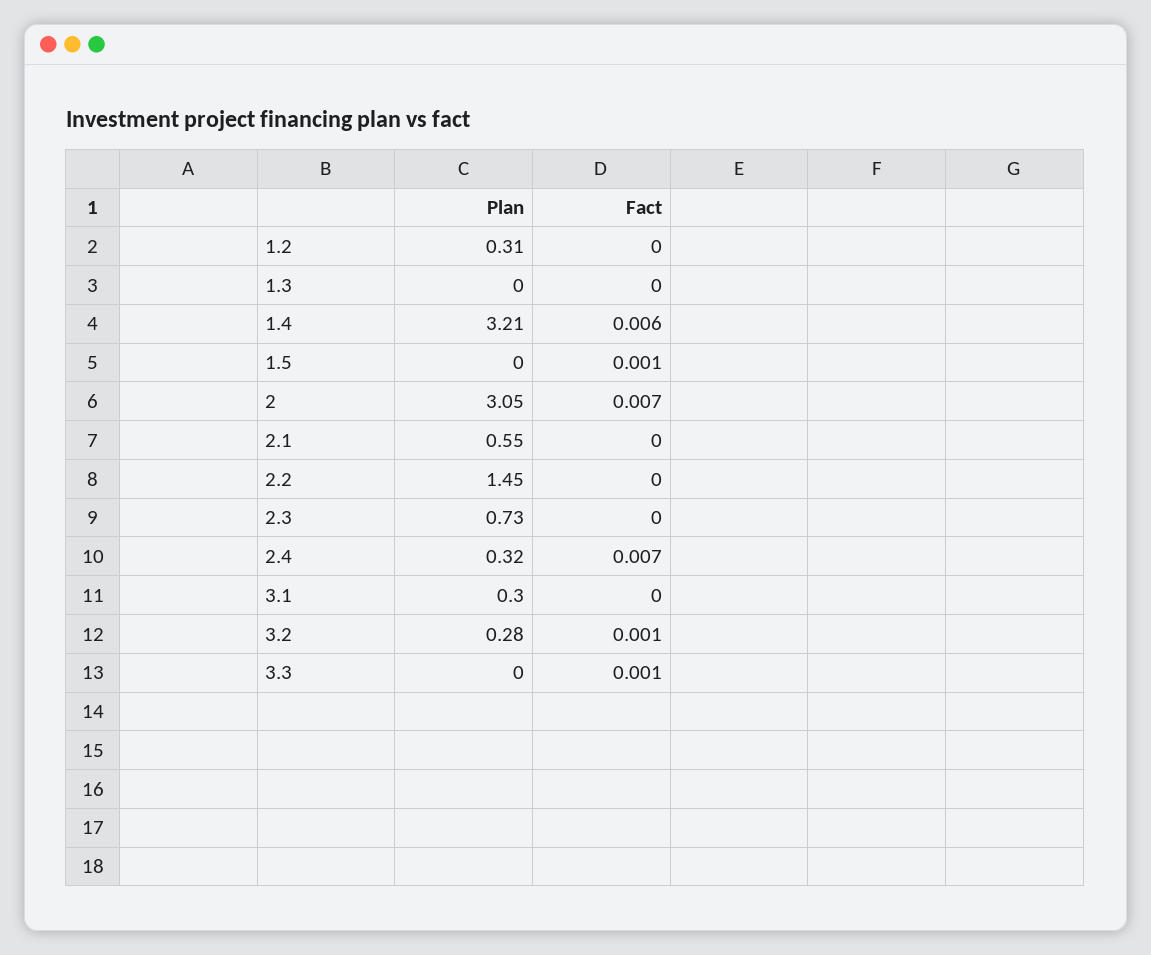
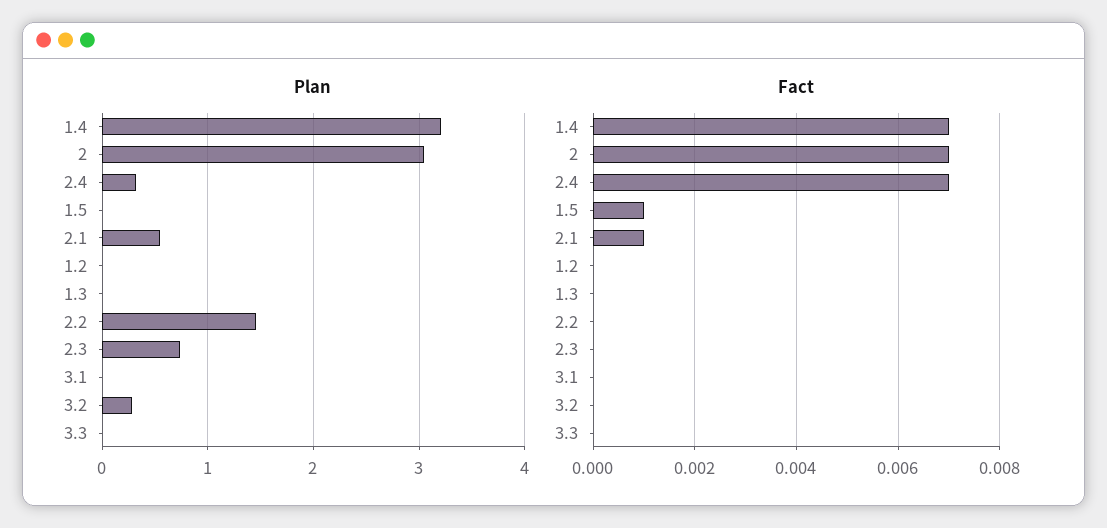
Plan, 1.2: 0.31 -> 0
Fact, 1.4: 0.006 -> 0.007
Fact, 2.1: 0 -> 0.001
Plan, 3.1: 0.3 -> 0
Fact, 3.2: 0.001 -> 0
Fact, 3.3: 0.001 -> 0

